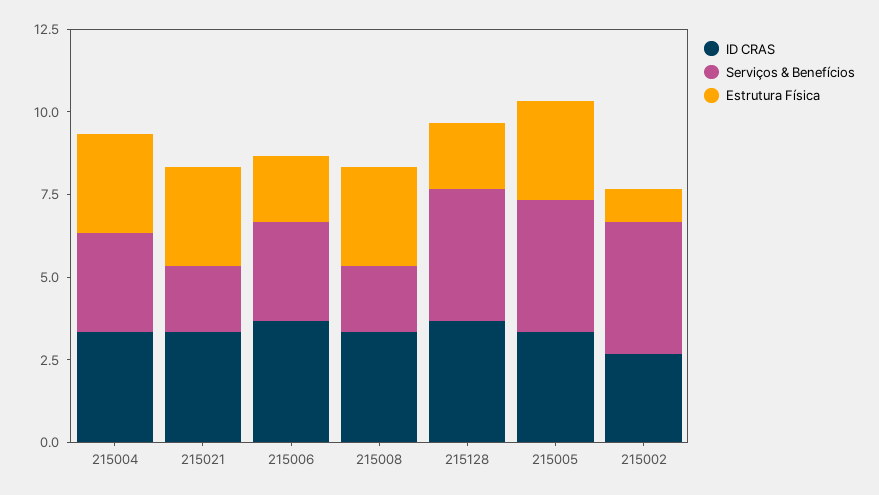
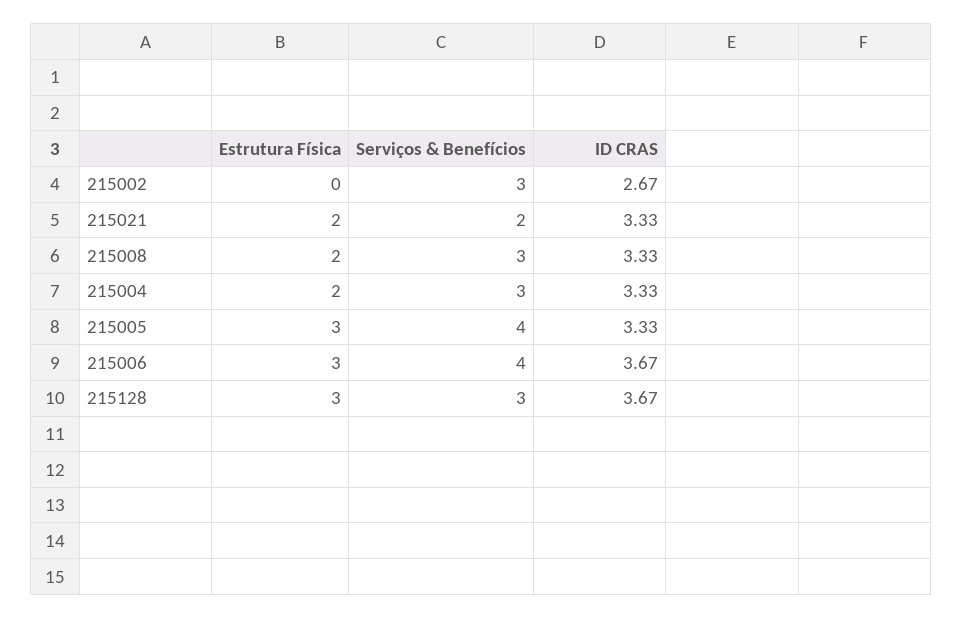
Estrutura Física, 215004: 3 -> 2
Estrutura Física, 215021: 3 -> 2
Serviços & Benefícios, 215006: 3 -> 4
Estrutura Física, 215006: 2 -> 3
Serviços & Benefícios, 215008: 2 -> 3
Estrutura Física, 215008: 3 -> 2
Serviços & Benefícios, 215128: 4 -> 3
Estrutura Física, 215128: 2 -> 3
Serviços & Benefícios, 215002: 4 -> 3
Estrutura Física, 215002: 1 -> 0

